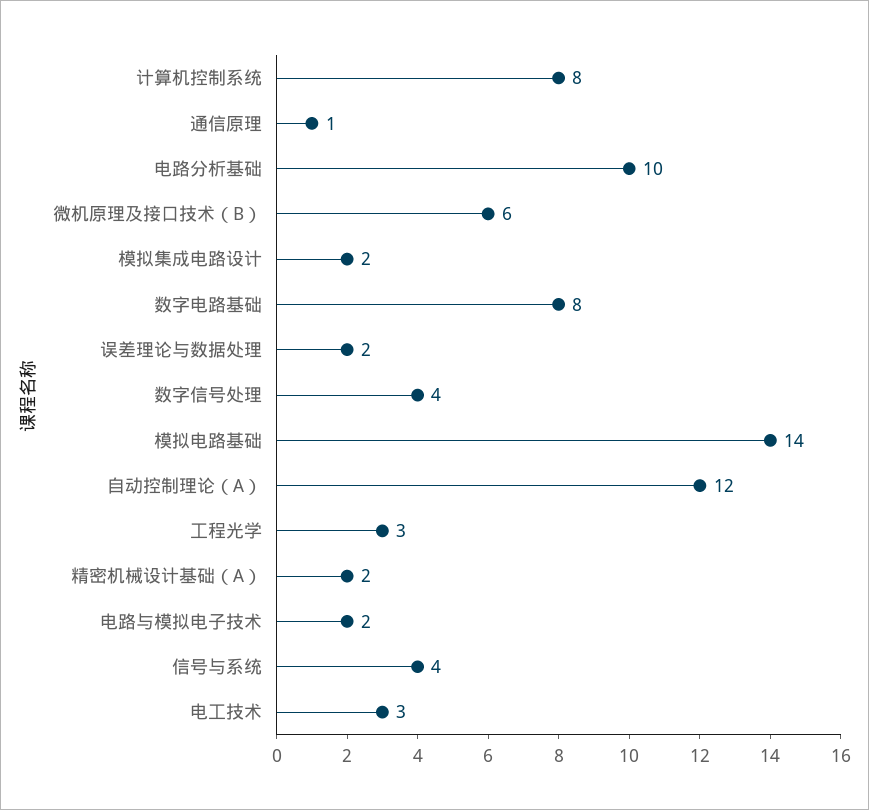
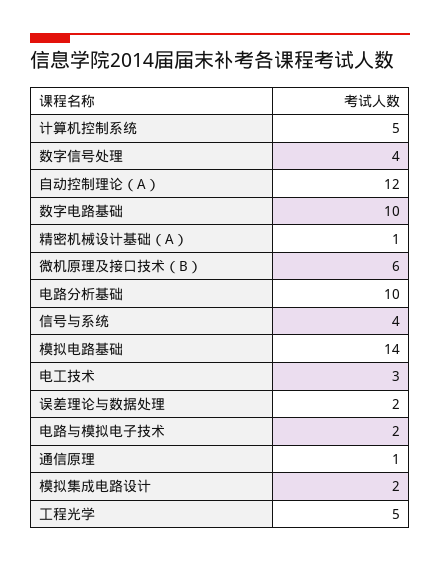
计算机控制系统: 8 -> 5
数字电路基础: 8 -> 10
工程光学: 3 -> 5
精密机械设计基础（A）: 2 -> 1

